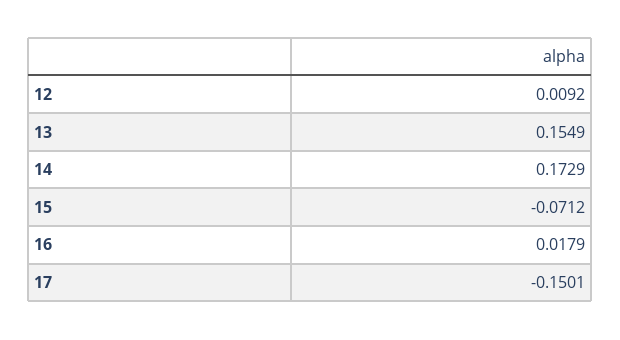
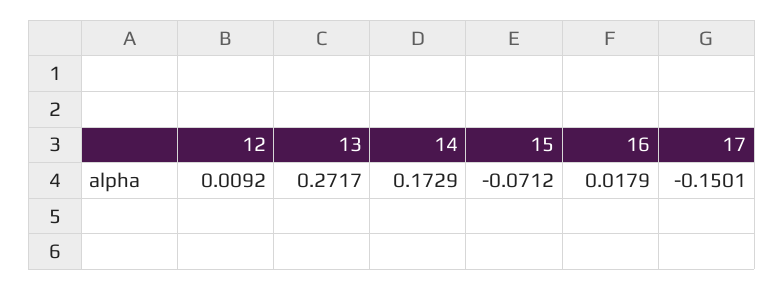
13: 0.1549 -> 0.2717

